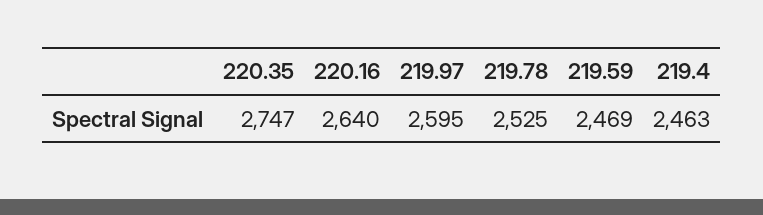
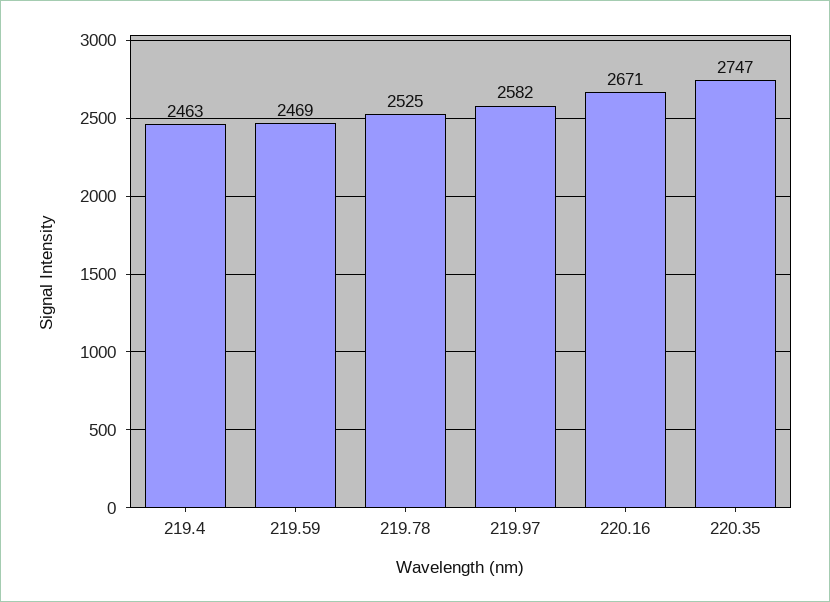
220.16: 2640 -> 2671
219.97: 2595 -> 2582

